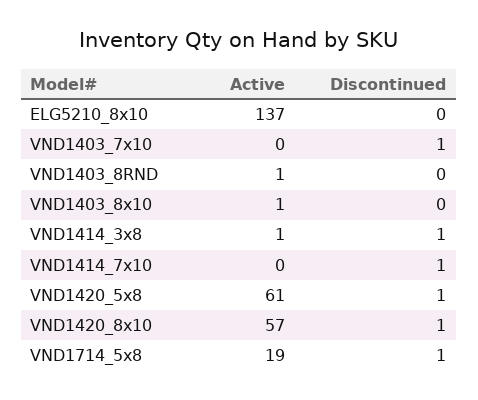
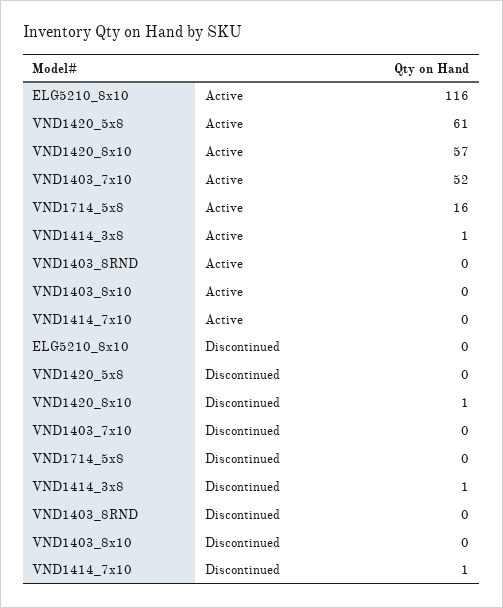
Active, ELG5210_8x10: 137 -> 116
Active, VND1403_7x10: 0 -> 52
Discontinued, VND1403_7x10: 1 -> 0
Active, VND1403_8RND: 1 -> 0
Active, VND1403_8x10: 1 -> 0
Discontinued, VND1420_5x8: 1 -> 0
Active, VND1714_5x8: 19 -> 16
Discontinued, VND1714_5x8: 1 -> 0

